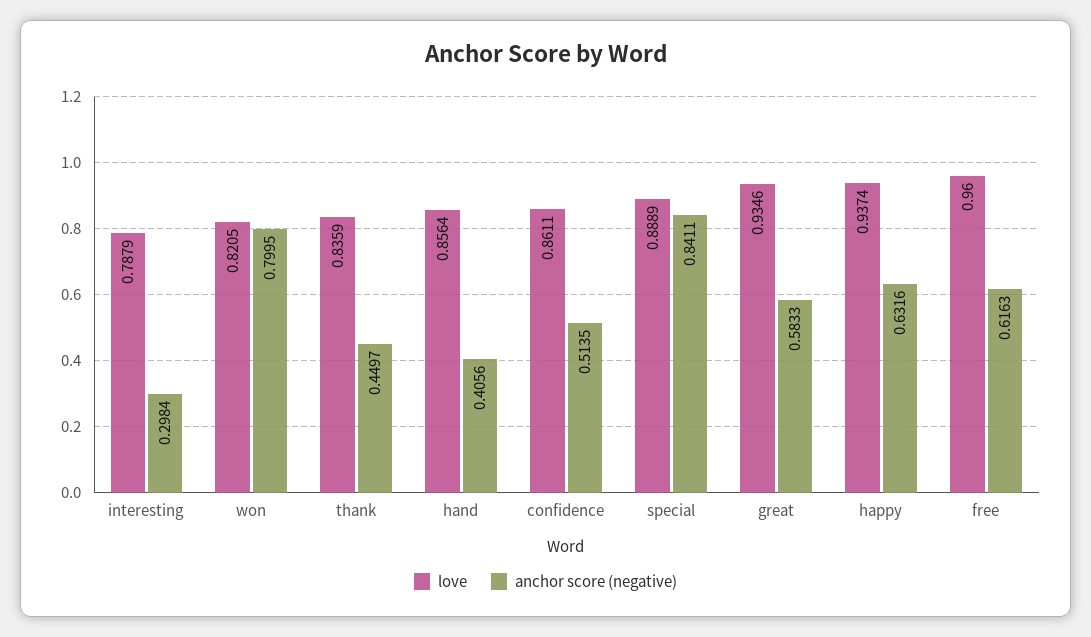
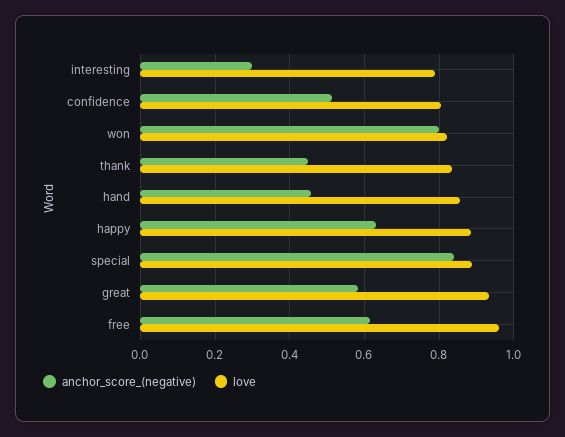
anchor score (negative), hand: 0.4056 -> 0.46
love, confidence: 0.8611 -> 0.8
love, happy: 0.9374 -> 0.88

